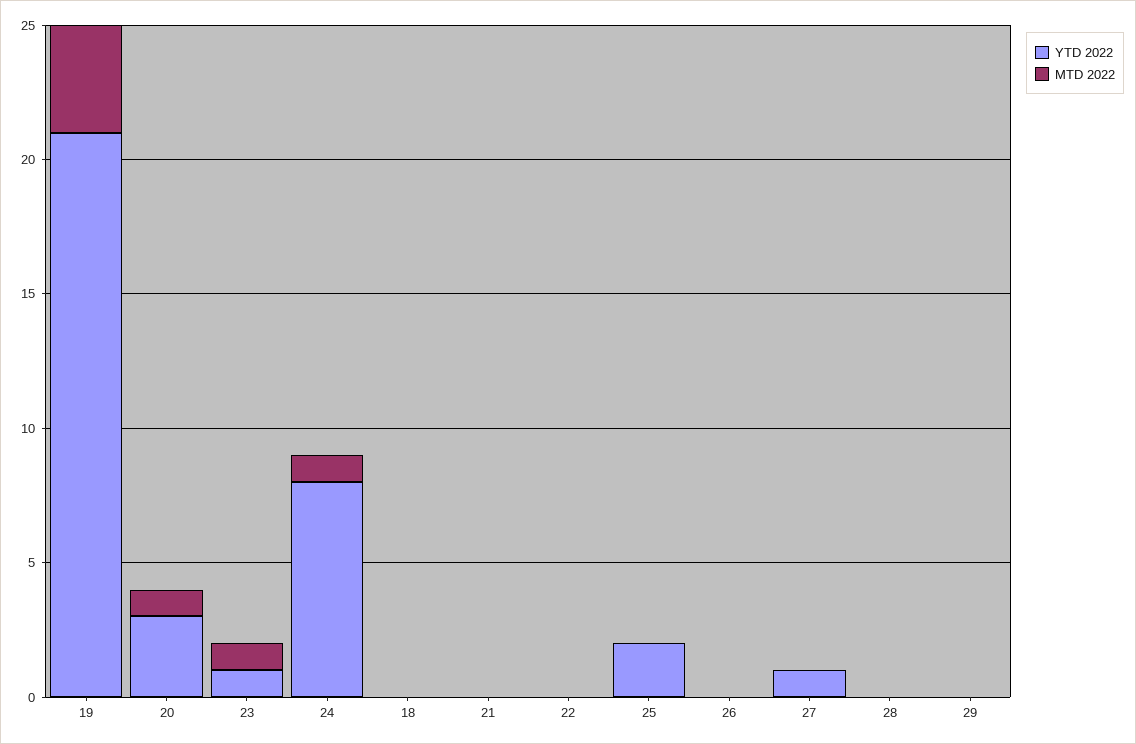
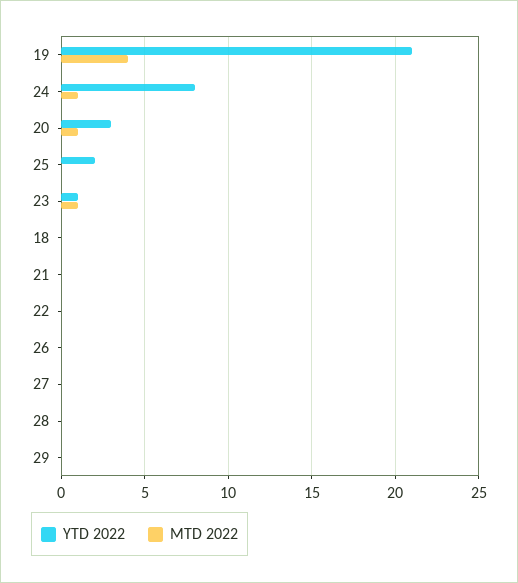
YTD 2022, 27: 1 -> 0

